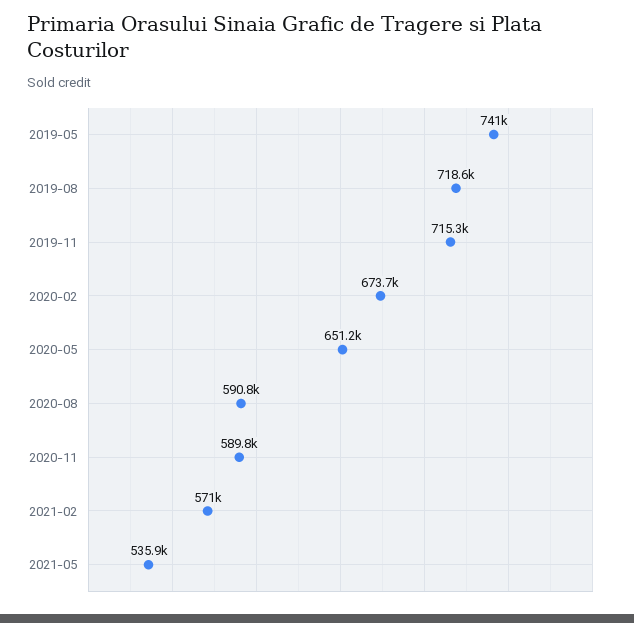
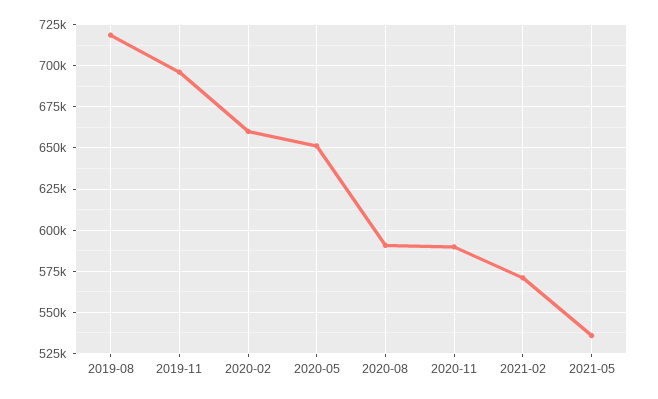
2019-05: 741000 -> none
2019-11: 715300 -> 695000
2020-02: 673700 -> 660000

